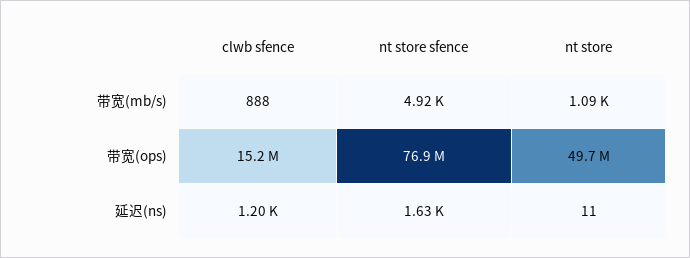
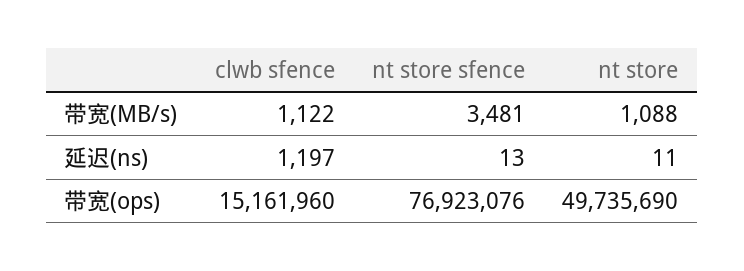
clwb sfence, 带宽(mb/s): 888 -> 1122
nt store sfence, 带宽(mb/s): 4920 -> 3481
nt store sfence, 延迟(ns): 1630 -> 13

